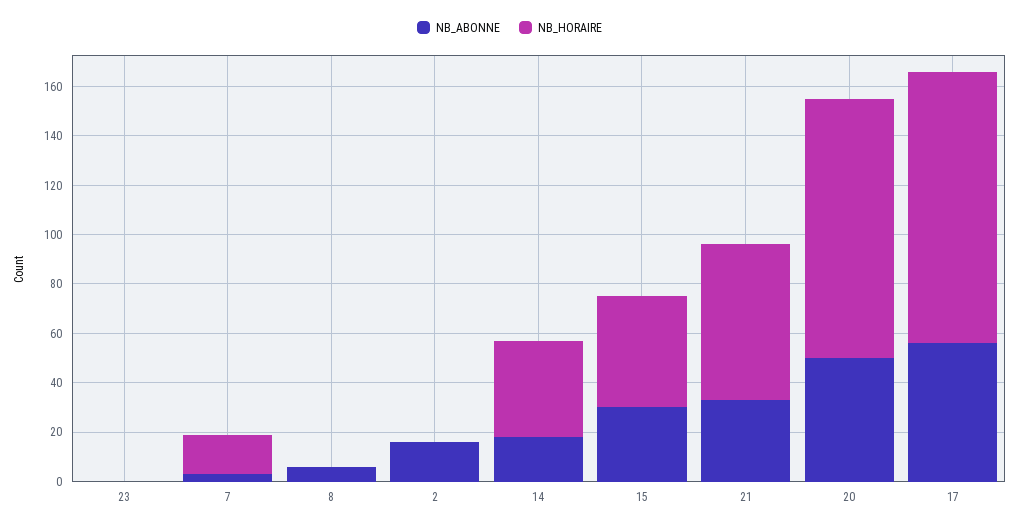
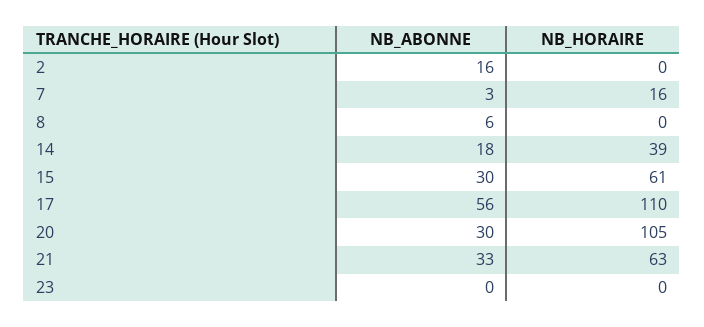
NB_HORAIRE, 15: 45 -> 61
NB_ABONNE, 20: 50 -> 30

